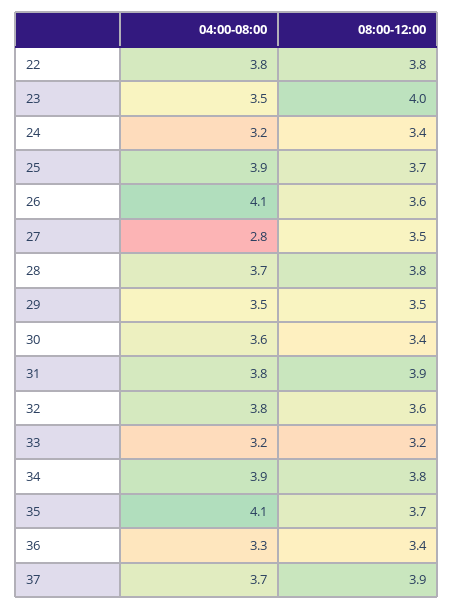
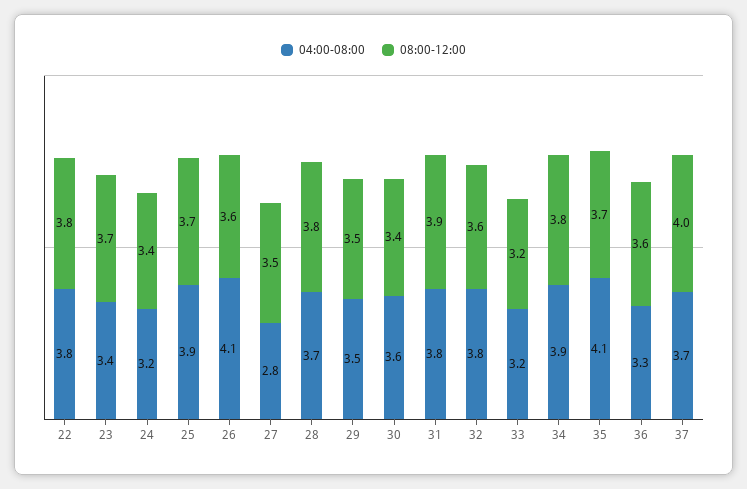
04:00-08:00, 23: 3.5 -> 3.4
08:00-12:00, 23: 4 -> 3.7
08:00-12:00, 36: 3.4 -> 3.6
08:00-12:00, 37: 3.9 -> 4

